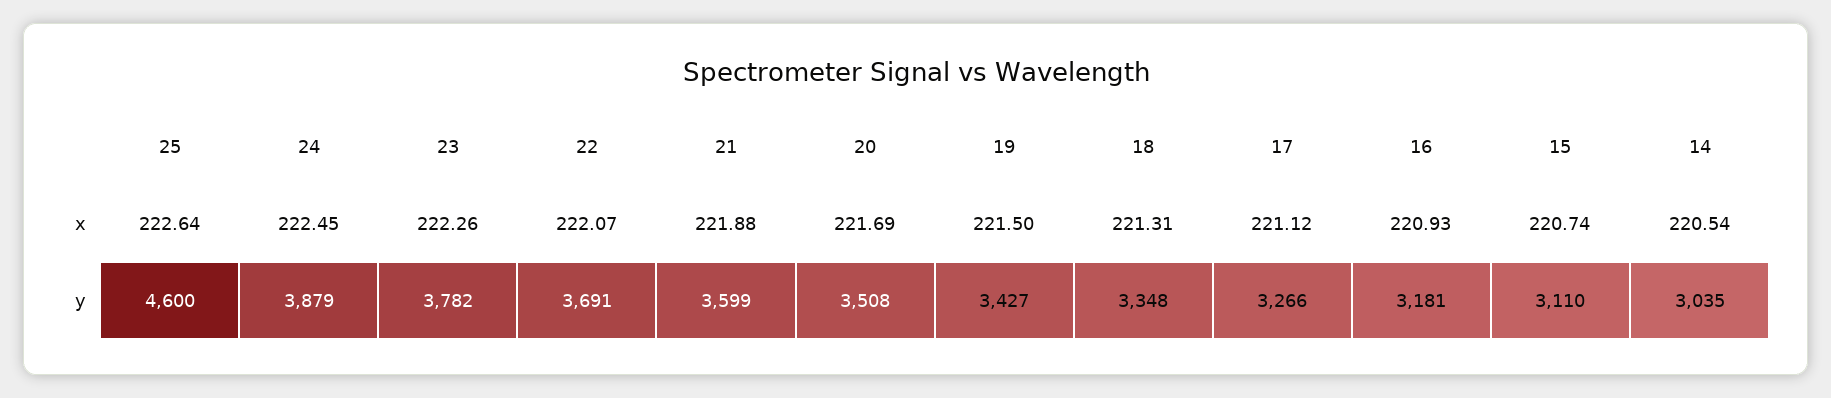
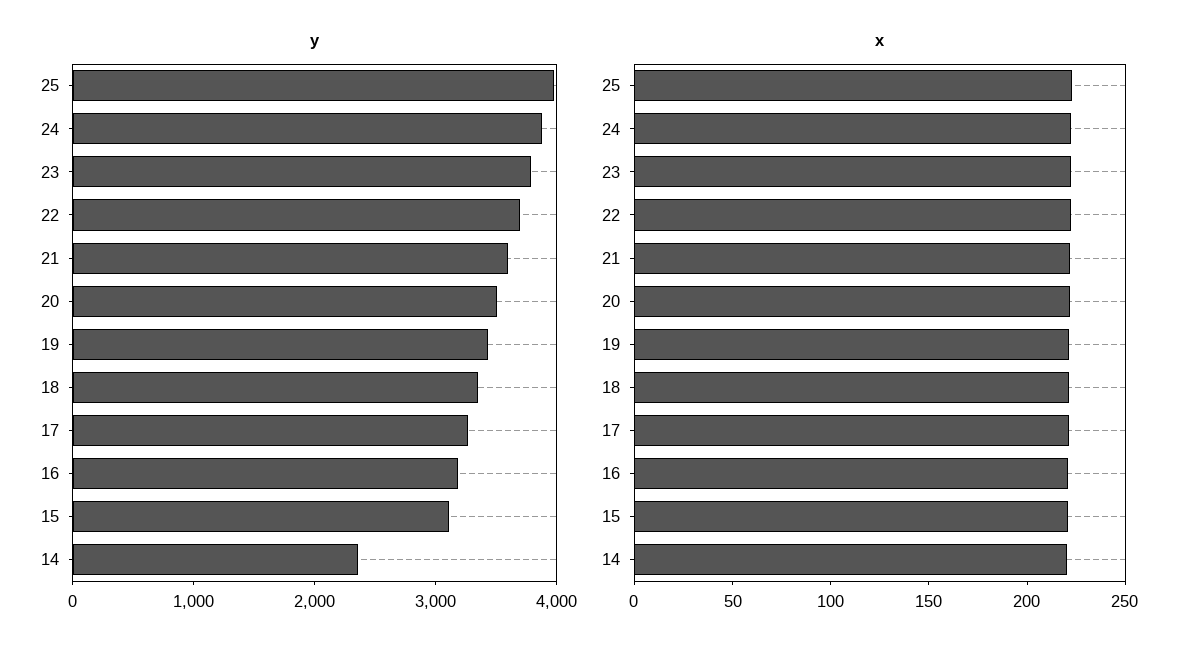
y, 25: 4600 -> 4000
y, 14: 3035 -> 2400

